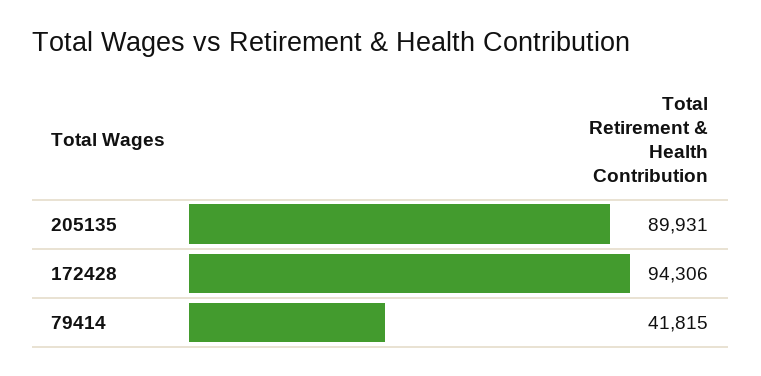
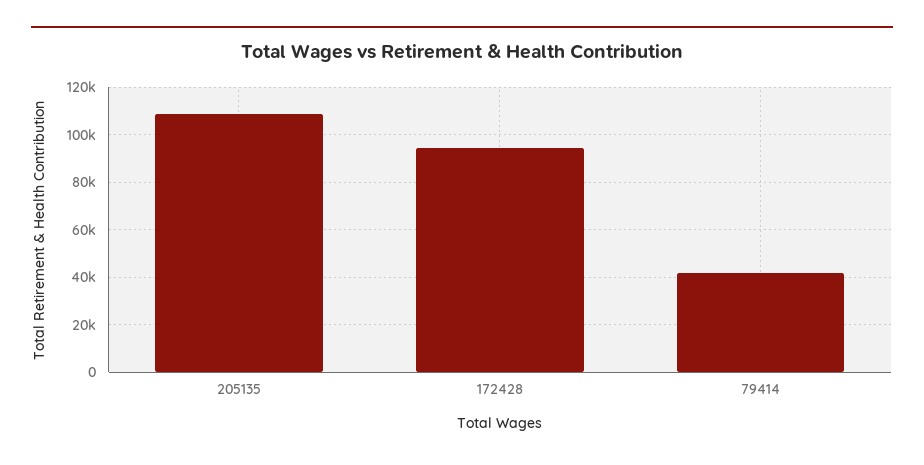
205135: 89931 -> 110000

